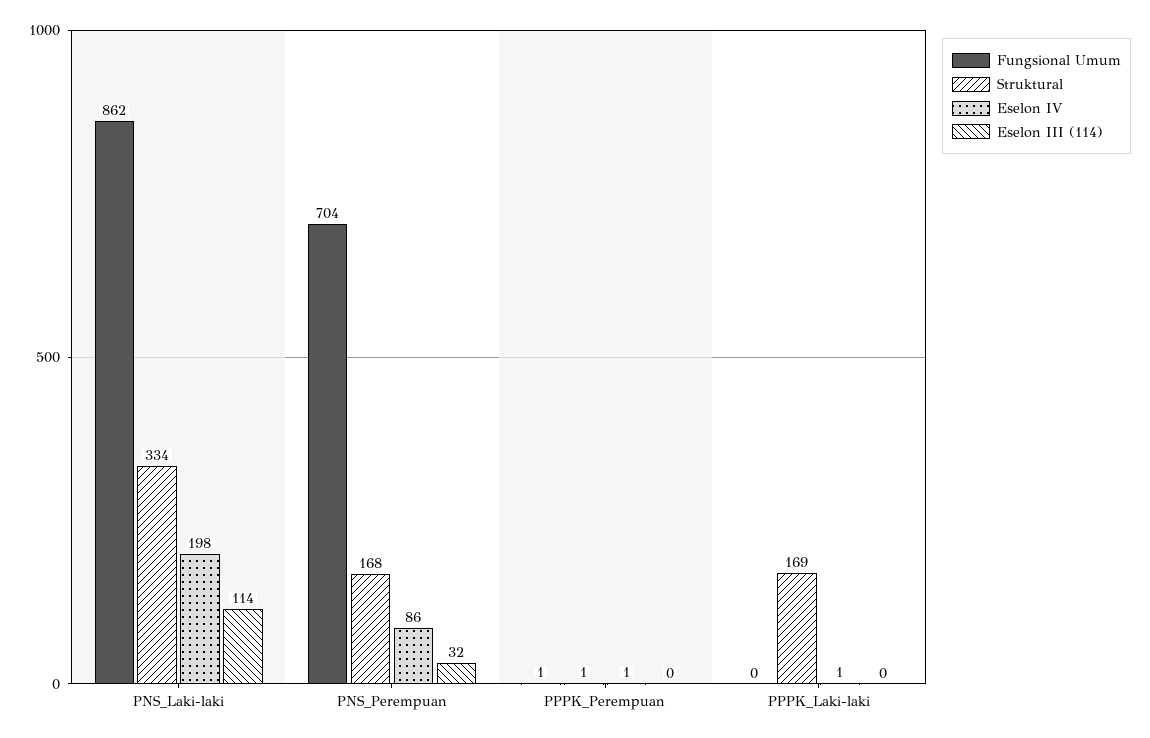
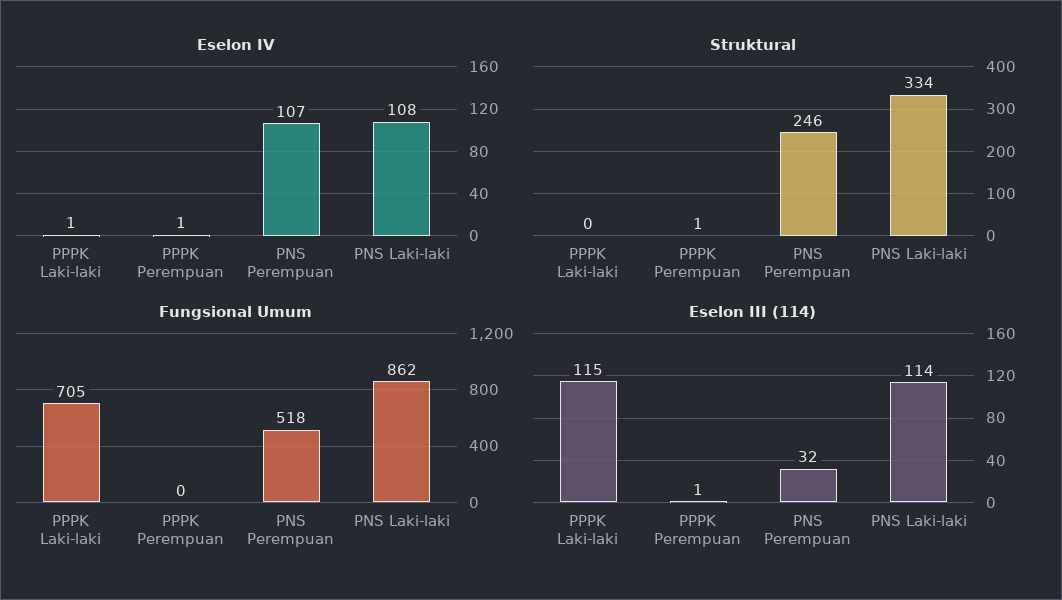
Eselon IV, PNS_Laki-laki: 198 -> 108
Fungsional Umum, PNS_Perempuan: 704 -> 518
Struktural, PNS_Perempuan: 168 -> 246
Eselon IV, PNS_Perempuan: 86 -> 107
Fungsional Umum, PPPK_Perempuan: 1 -> 0
Eselon III (114), PPPK_Perempuan: 0 -> 1
Fungsional Umum, PPPK_Laki-laki: 0 -> 705
Struktural, PPPK_Laki-laki: 169 -> 0
Eselon III (114), PPPK_Laki-laki: 0 -> 115

